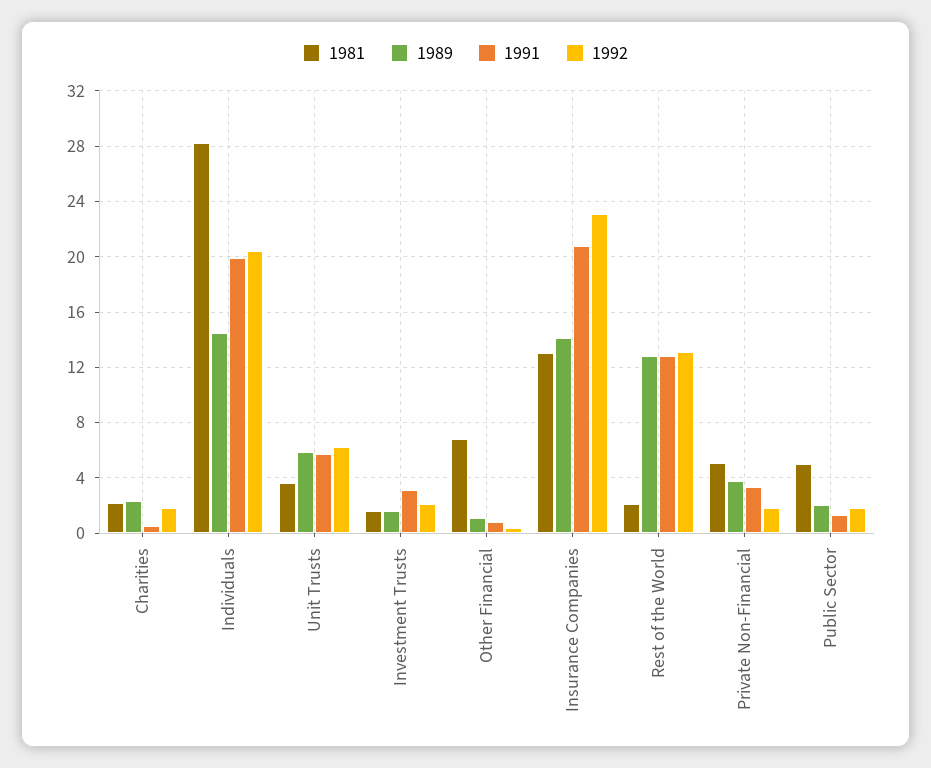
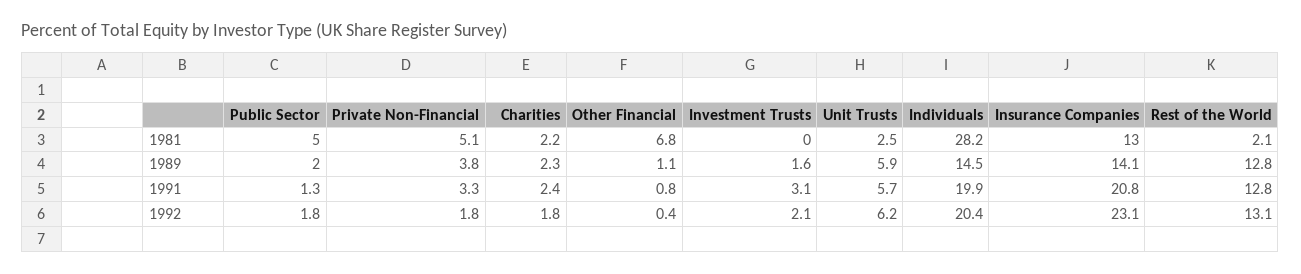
1991, Charities: 0.5 -> 2.4
1981, Unit Trusts: 3.5 -> 2.5
1981, Investment Trusts: 1.5 -> 0

